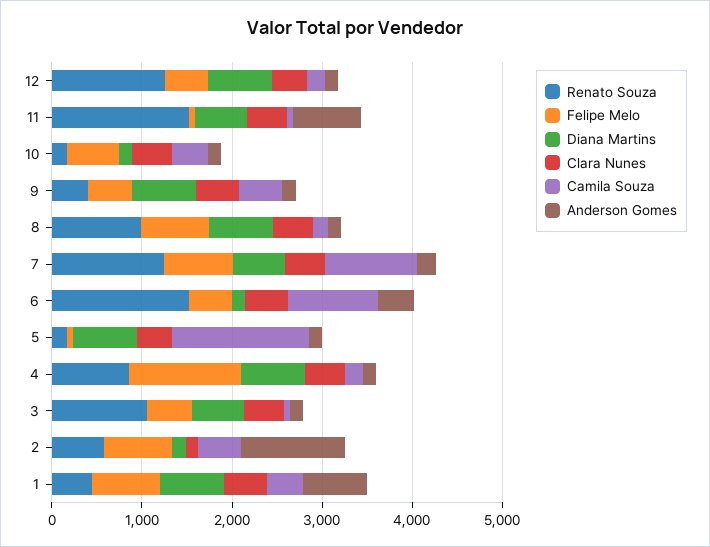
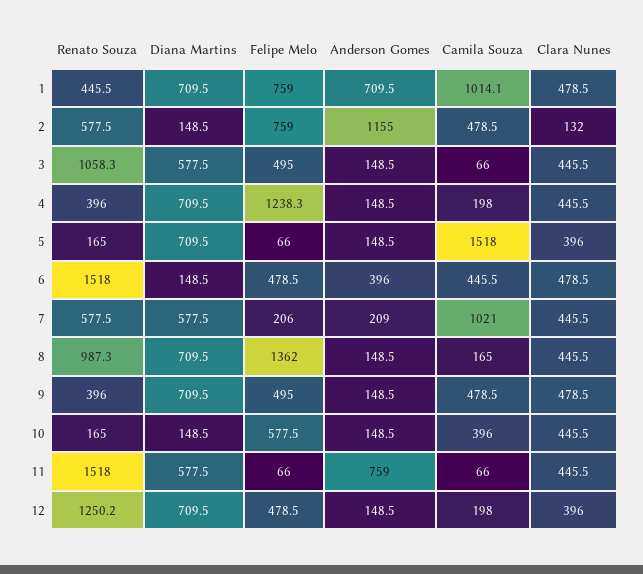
Felipe Melo, 8: 800 -> 1362
Renato Souza, 7: 1200 -> 577.5
Felipe Melo, 7: 800 -> 206
Camila Souza, 6: 1000 -> 445.5
Renato Souza, 4: 800 -> 396
Camila Souza, 1: 400 -> 1014.1

